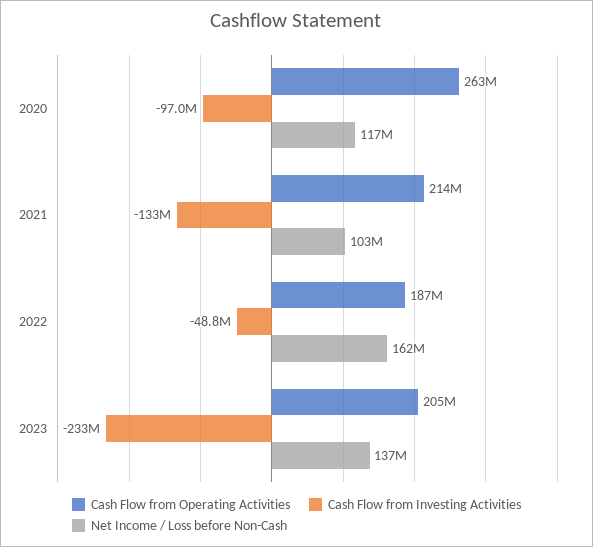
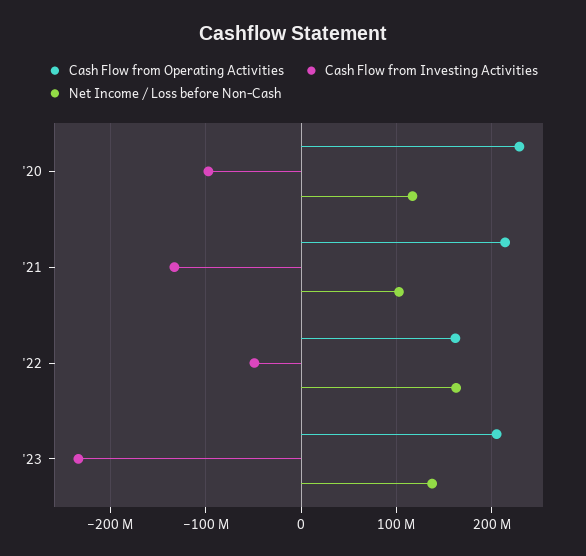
Cash Flow from Operating Activities, 2020: 263000000 -> 230000000
Cash Flow from Operating Activities, 2022: 187000000 -> 160000000

